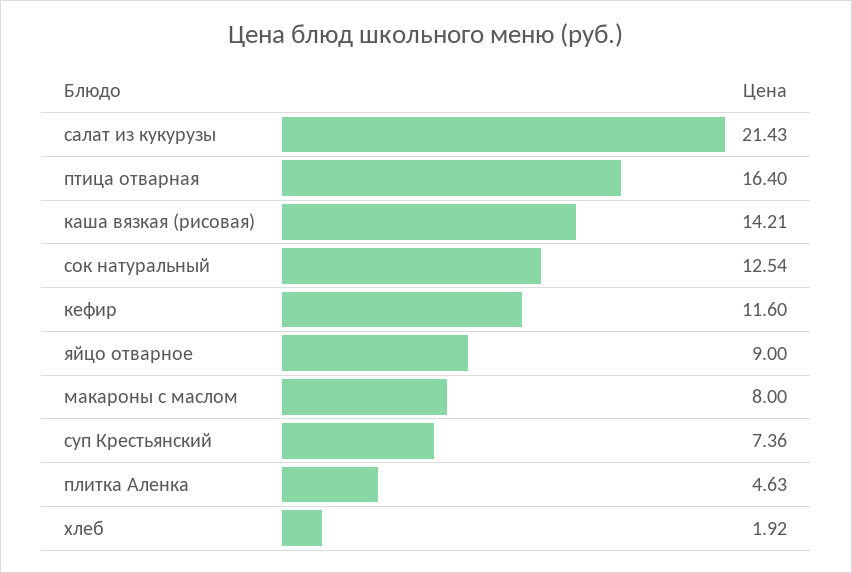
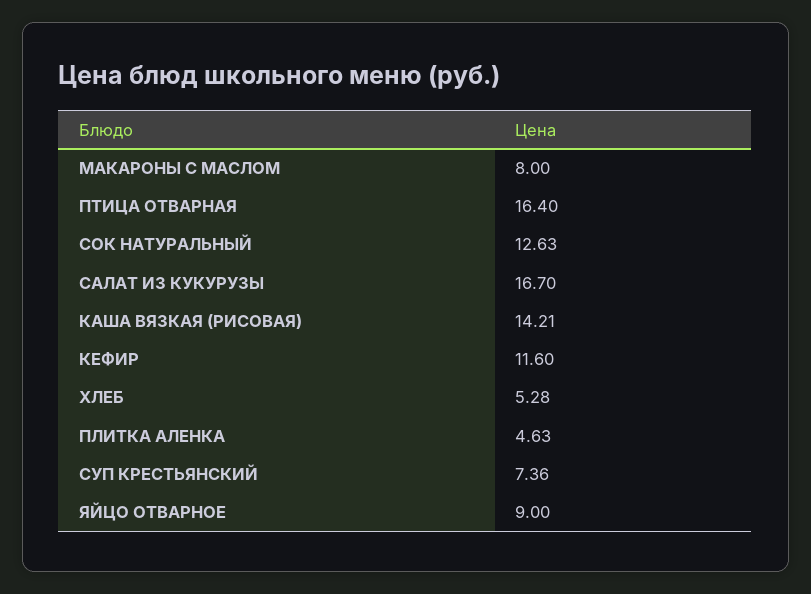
салат из кукурузы: 21.43 -> 16.7
сок натуральный: 12.54 -> 12.63
хлеб: 1.92 -> 5.28

